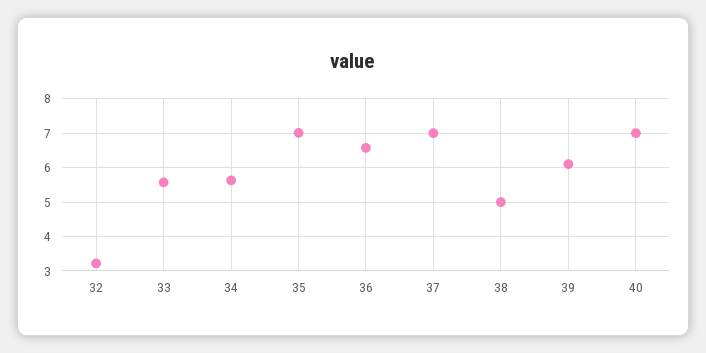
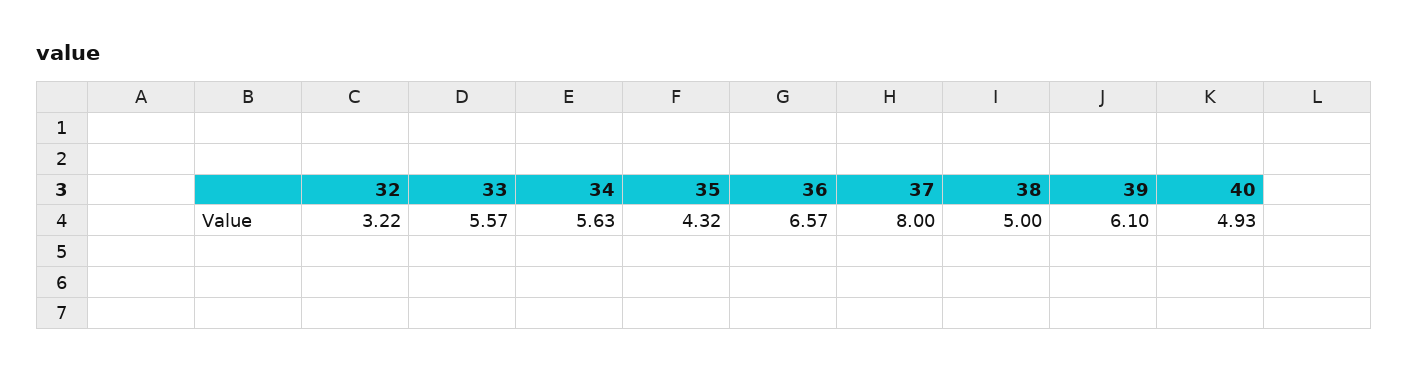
35: 7 -> 4.32
37: 7 -> 8
40: 7 -> 4.93

